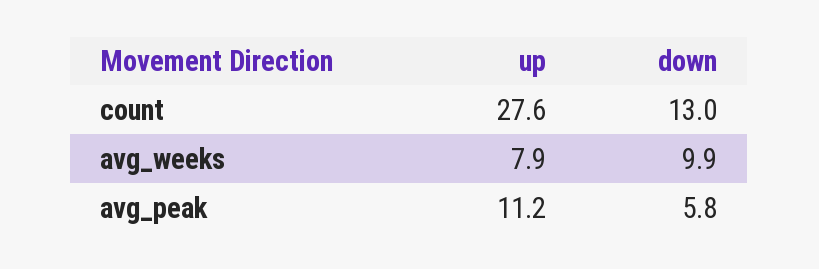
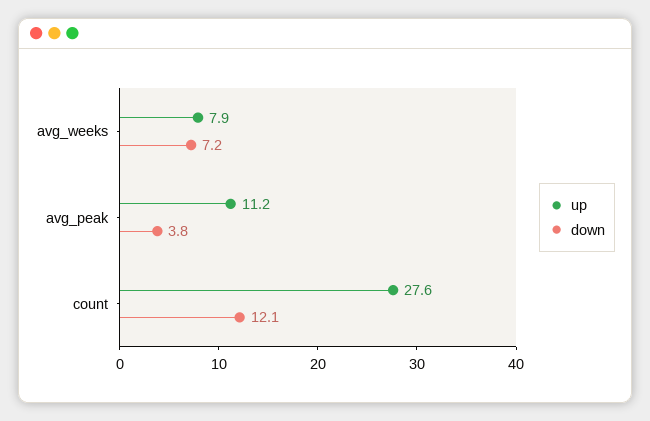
down, count: 13 -> 12.1
down, avg_weeks: 9.9 -> 7.2
down, avg_peak: 5.8 -> 3.8

